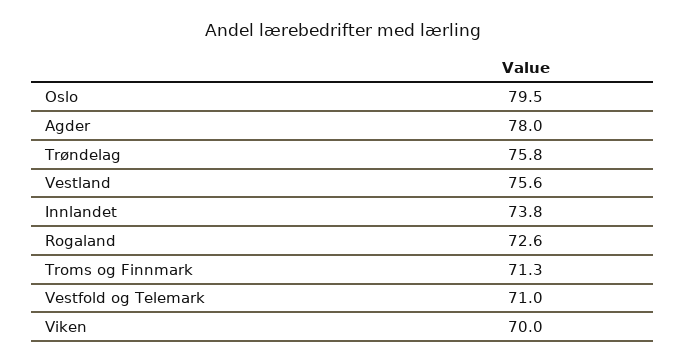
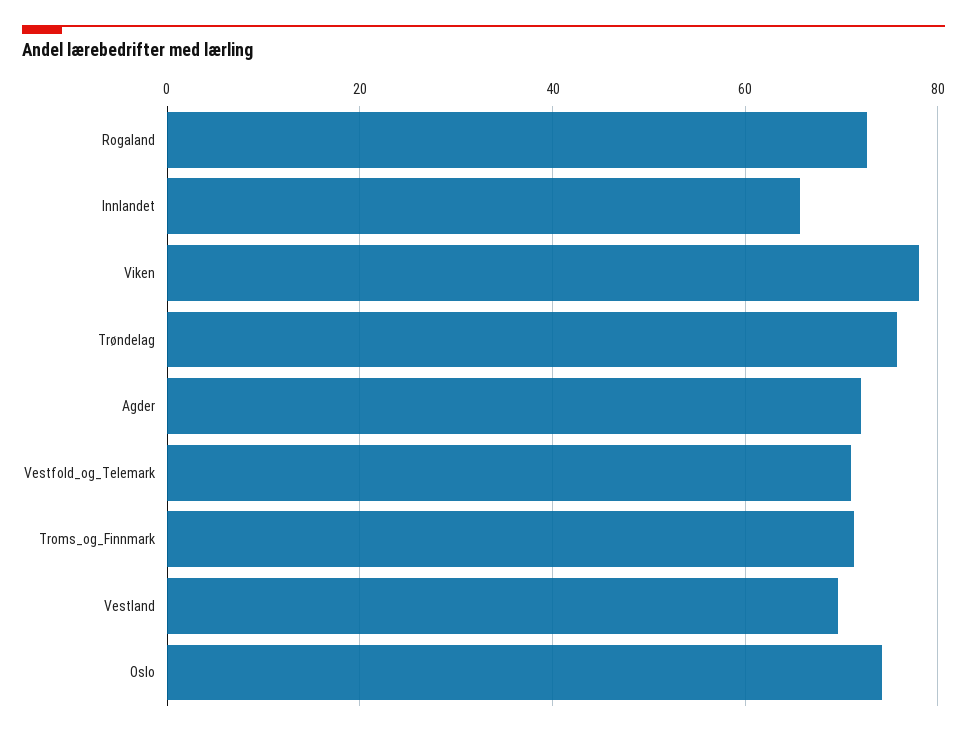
Oslo: 79.5 -> 74
Agder: 78 -> 72
Vestland: 75.6 -> 70
Innlandet: 73.8 -> 66
Viken: 70 -> 78

